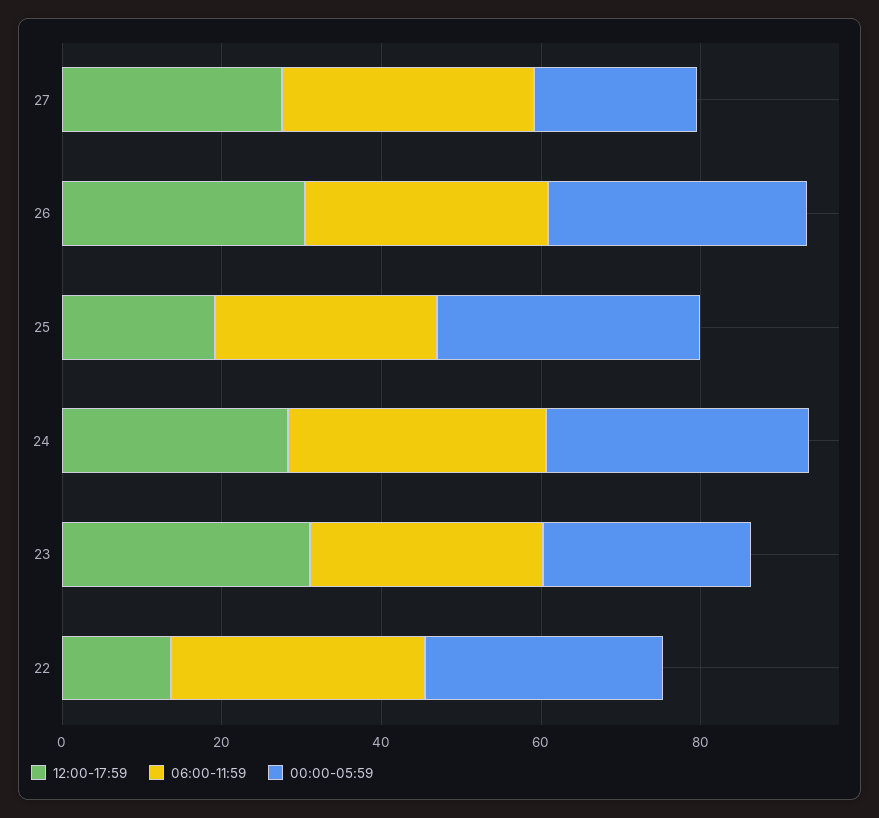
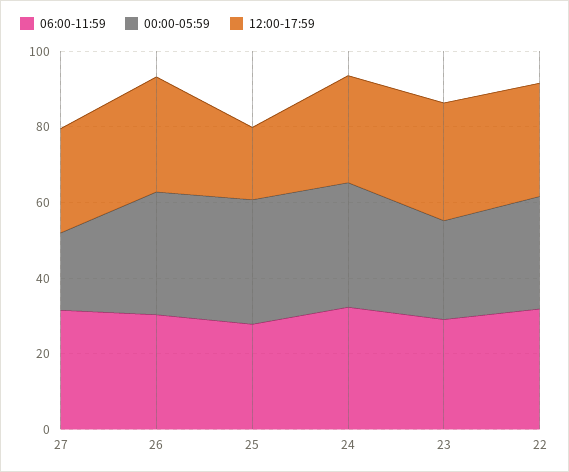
12:00-17:59, 22: 15 -> 30

